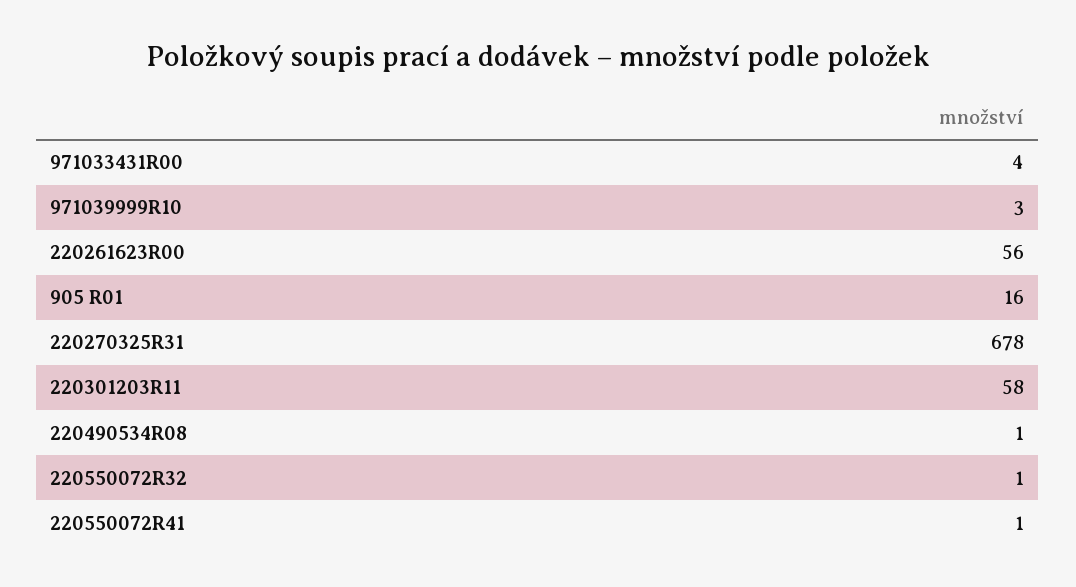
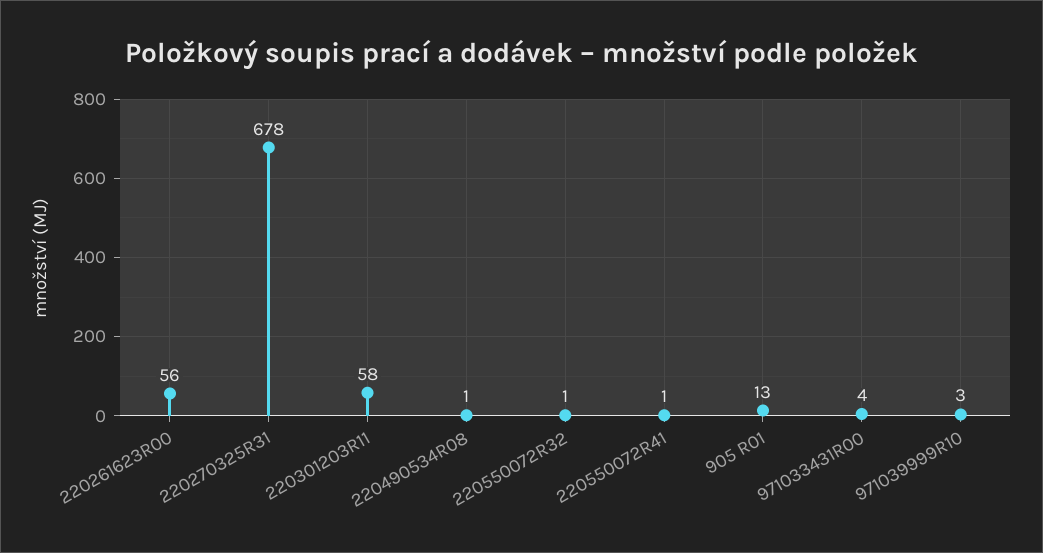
905 R01: 16 -> 13

